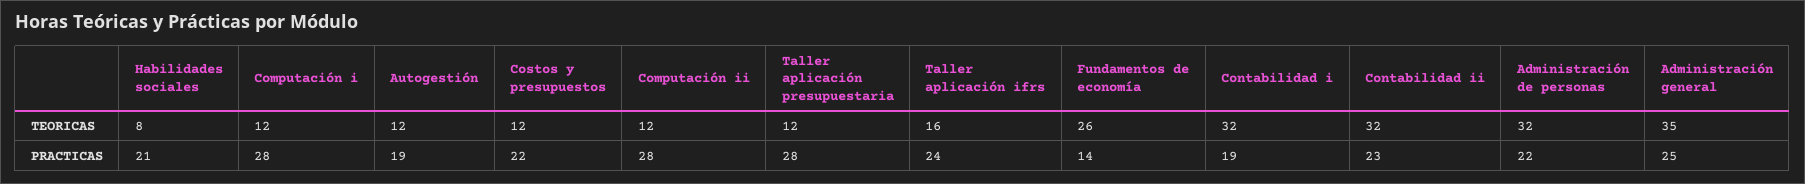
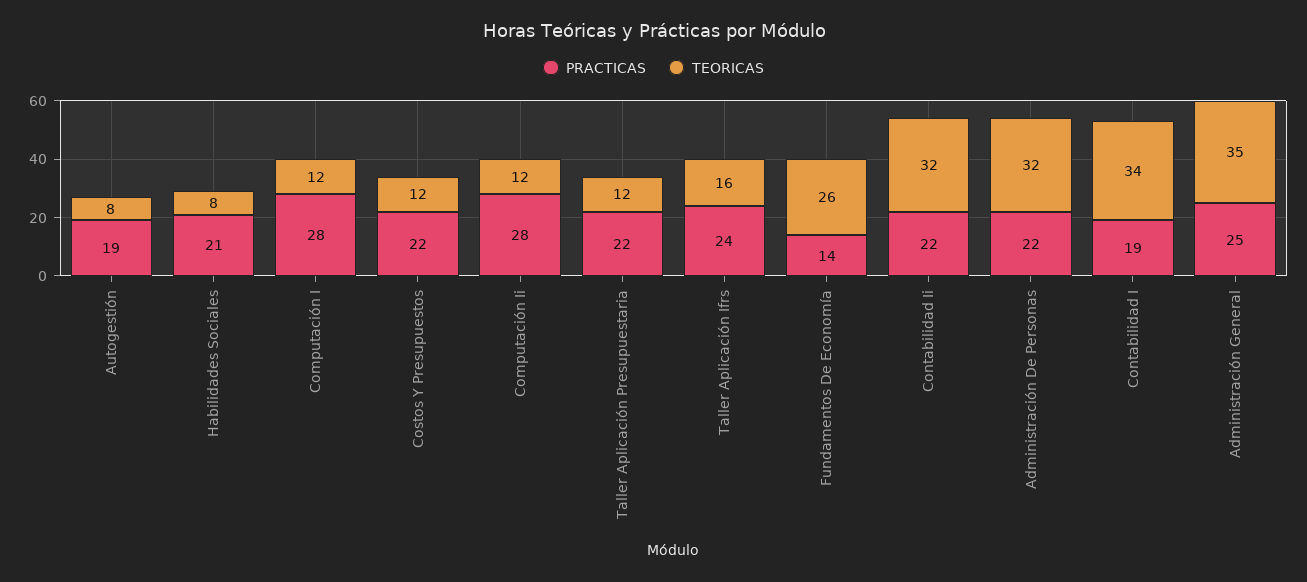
TEORICAS, Autogestión: 12 -> 8
TEORICAS, Contabilidad i: 32 -> 34
PRACTICAS, Taller aplicación presupuestaria: 28 -> 22
PRACTICAS, Contabilidad ii: 23 -> 22

